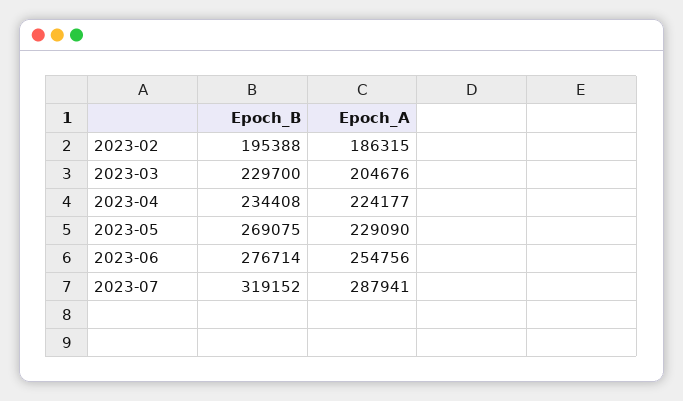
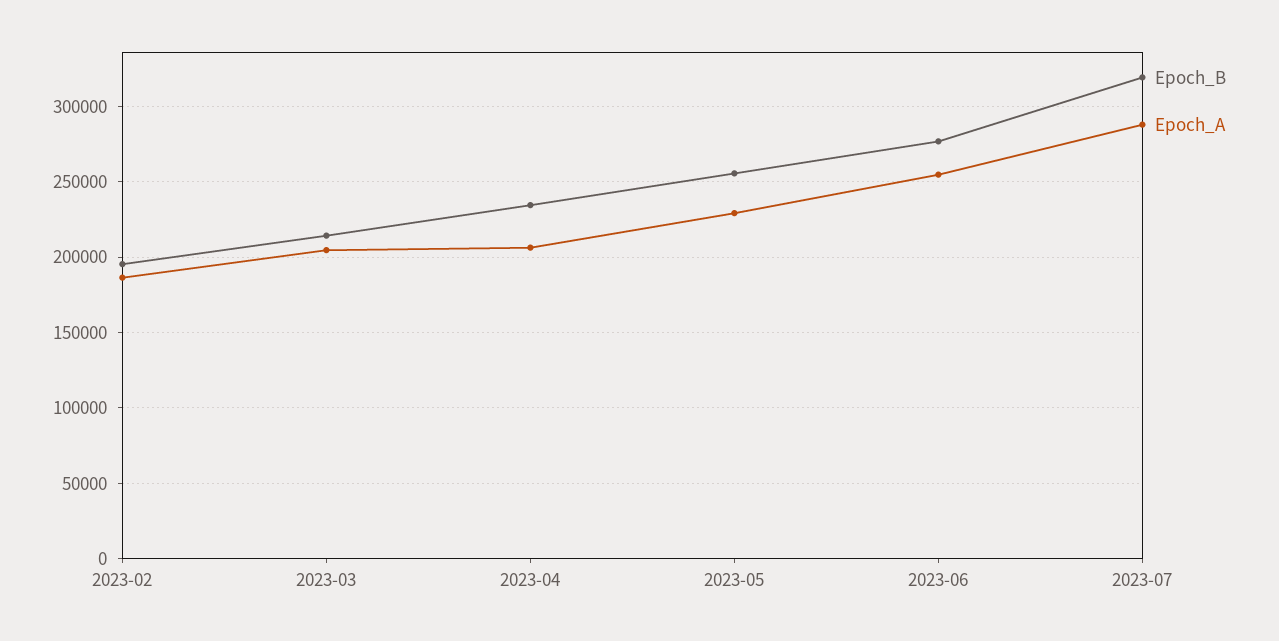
Epoch_B, 2023-03: 229700 -> 215000
Epoch_A, 2023-04: 224177 -> 205000
Epoch_B, 2023-05: 269075 -> 255000

